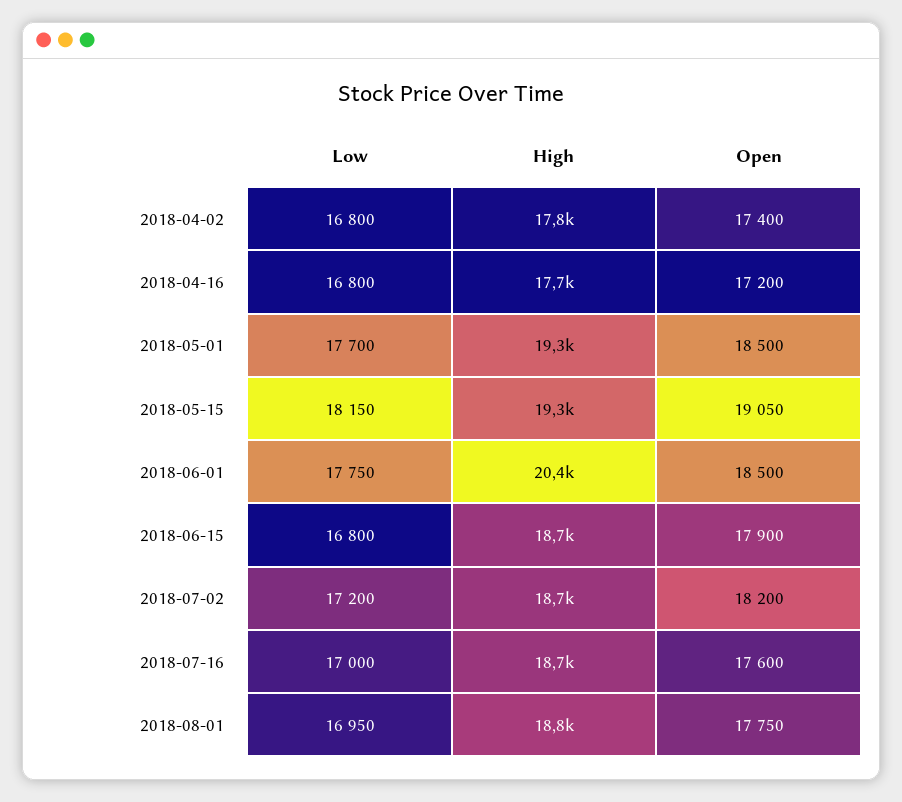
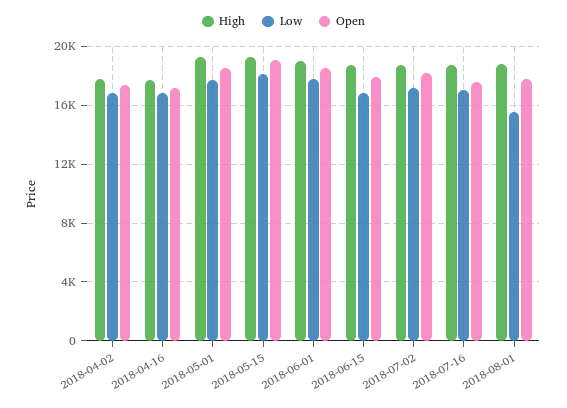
High, 2018-06-01: 20400 -> 19000
Low, 2018-08-01: 16950 -> 15500

